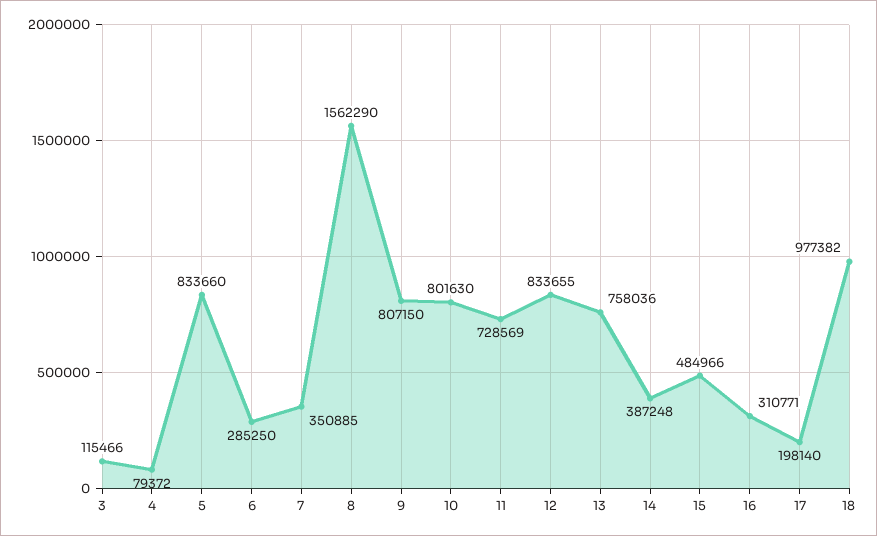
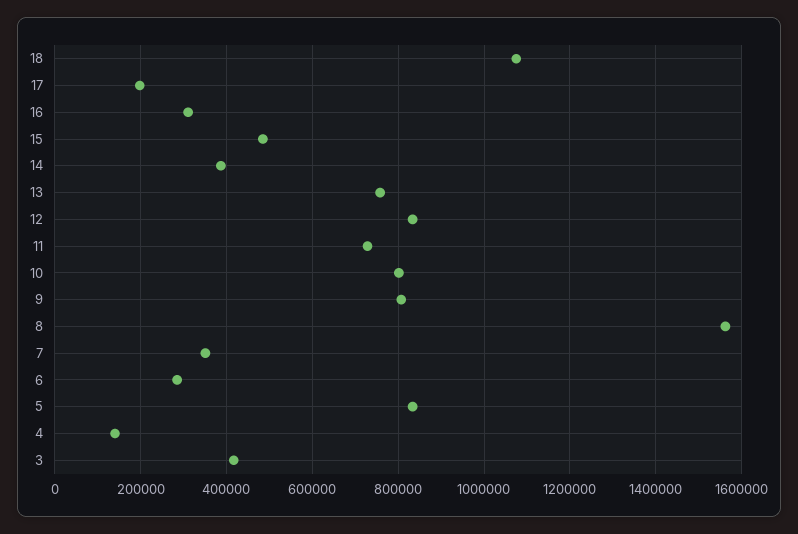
3: 115466 -> 420000
4: 79372 -> 140000
18: 977382 -> 1080000

